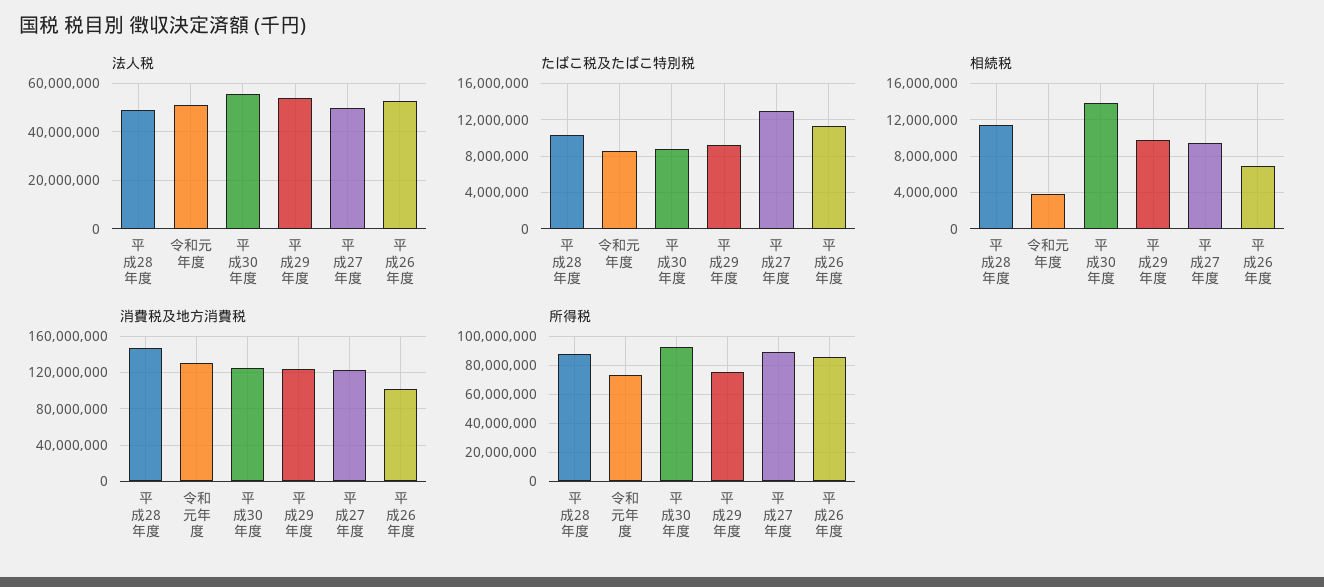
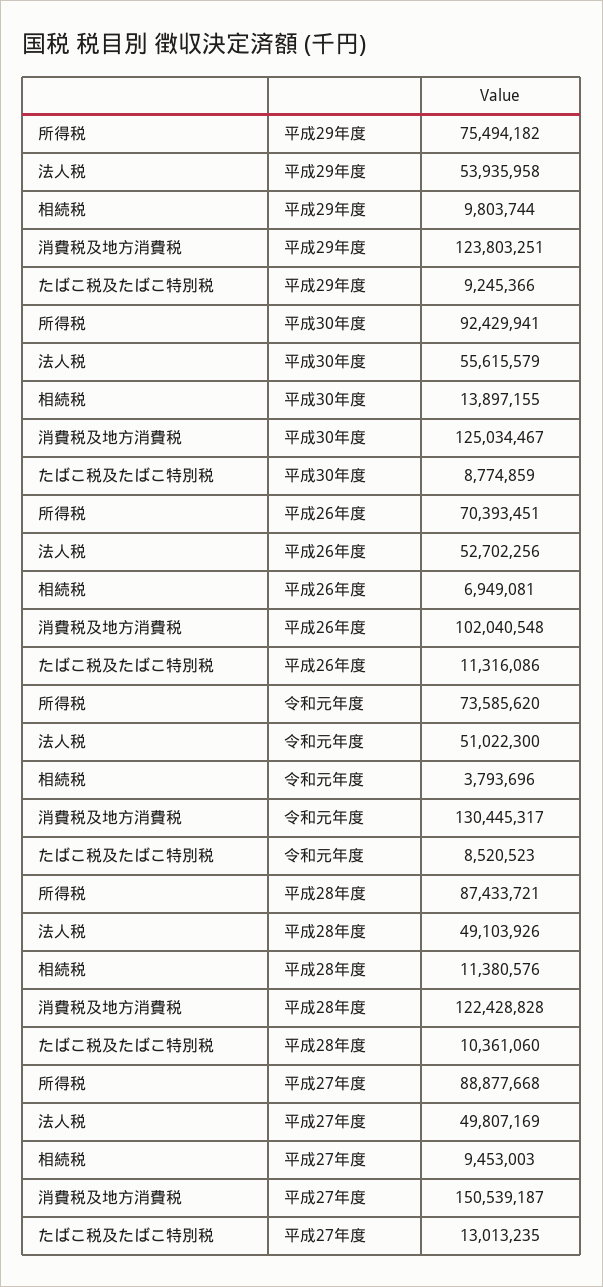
消費税及地方消費税, 平成28年度: 150000000 -> 122428828
消費税及地方消費税, 平成27年度: 120000000 -> 150539187
所得税, 平成26年度: 85000000 -> 70393451

